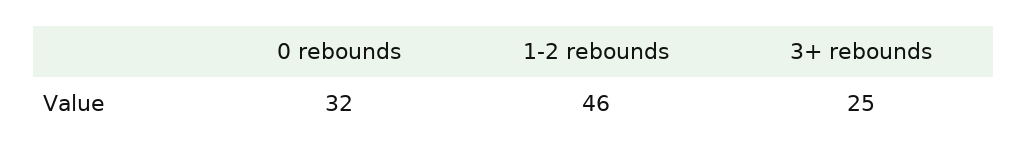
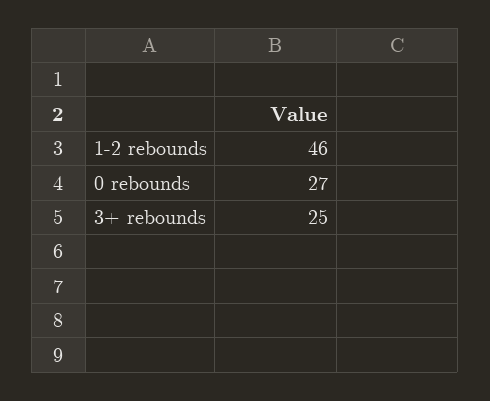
0 rebounds: 32 -> 27

